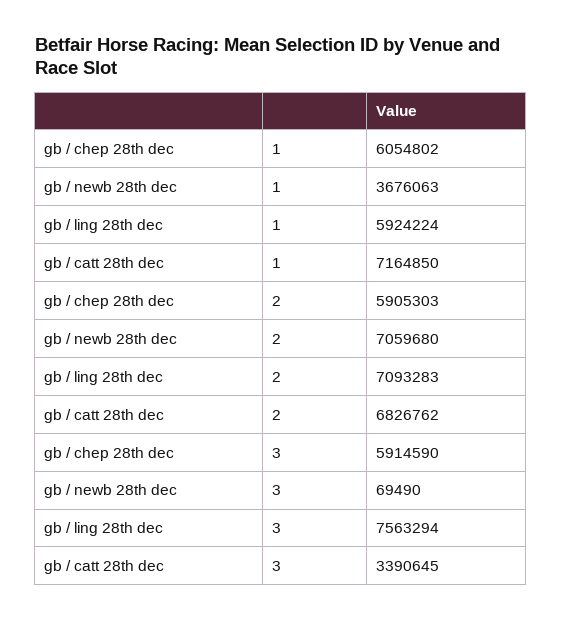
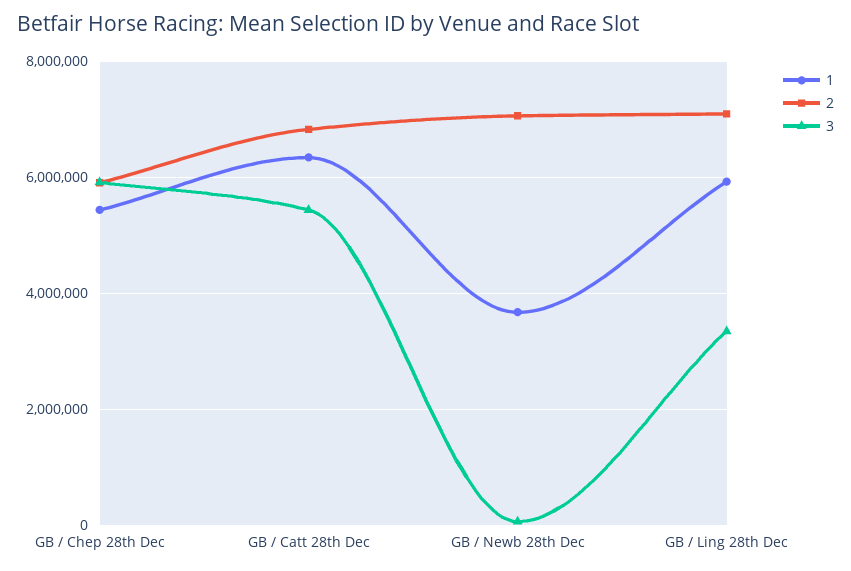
1, gb / chep 28th dec: 6054802 -> 5400000
1, gb / catt 28th dec: 7164850 -> 6400000
3, gb / ling 28th dec: 7563294 -> 3400000
3, gb / catt 28th dec: 3390645 -> 5400000

